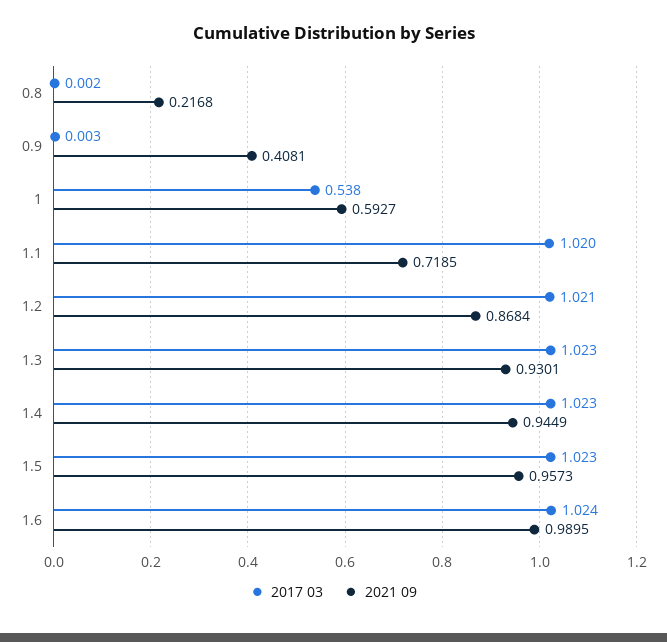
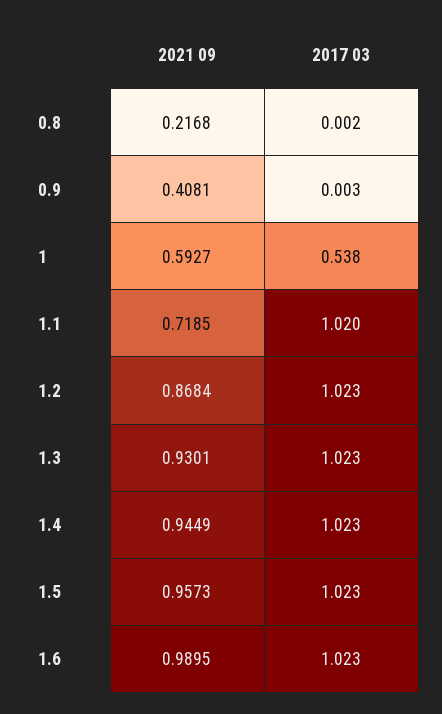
2017 03, 1.2: 1.021 -> 1.023
2017 03, 1.6: 1.024 -> 1.023

